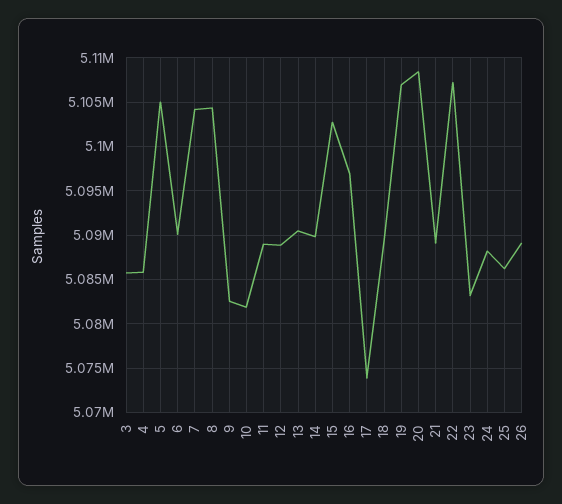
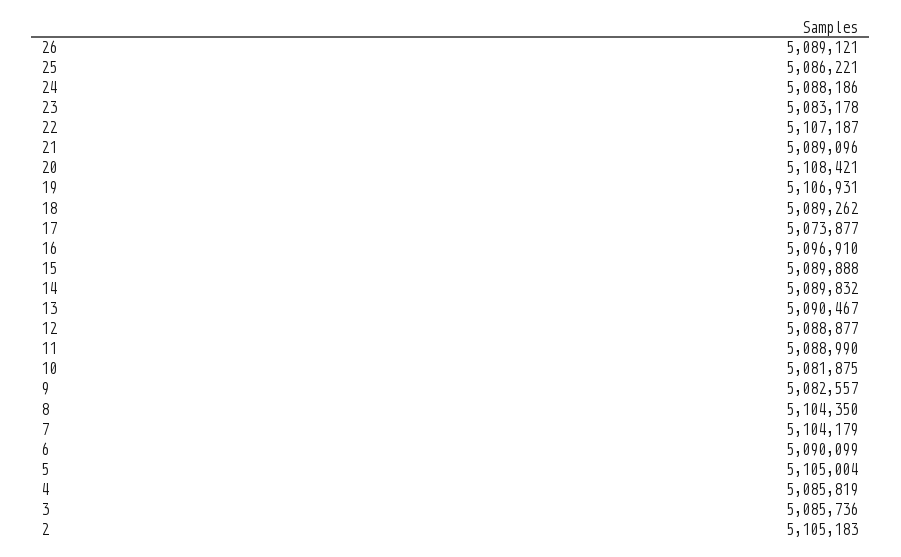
15: 5103000 -> 5089888
2: none -> 5105183

